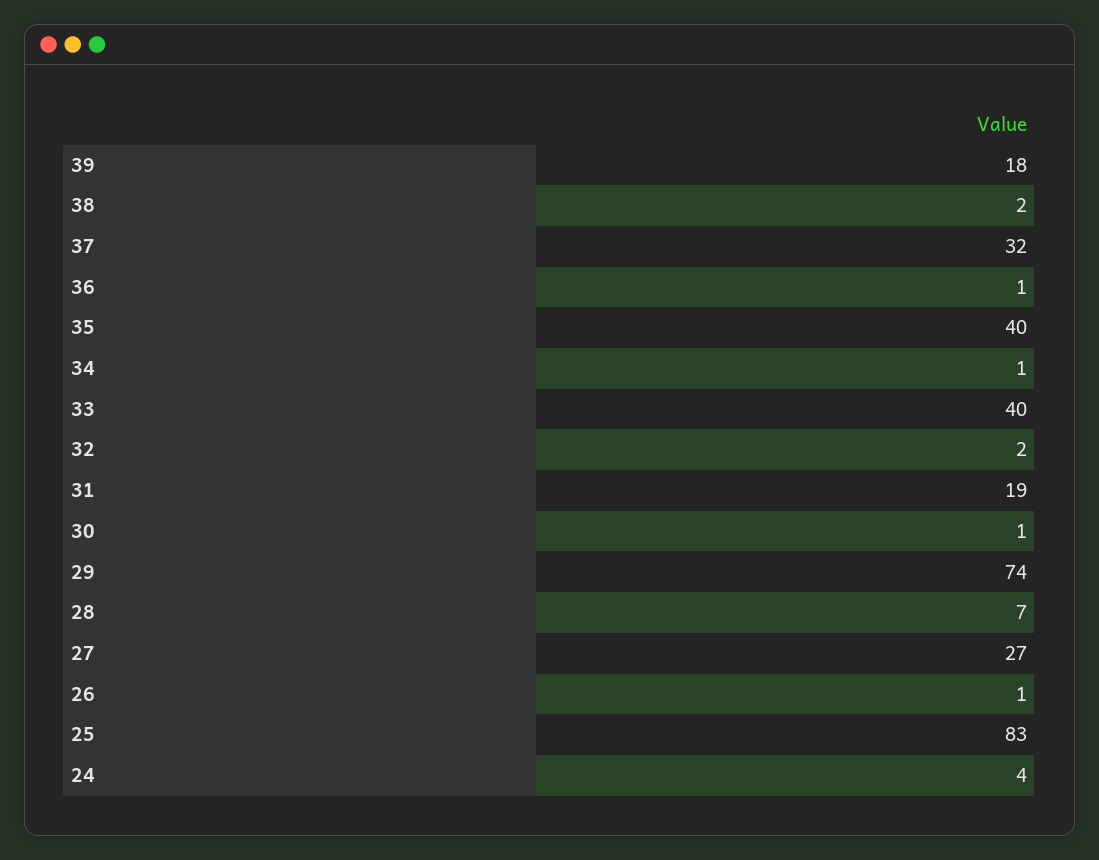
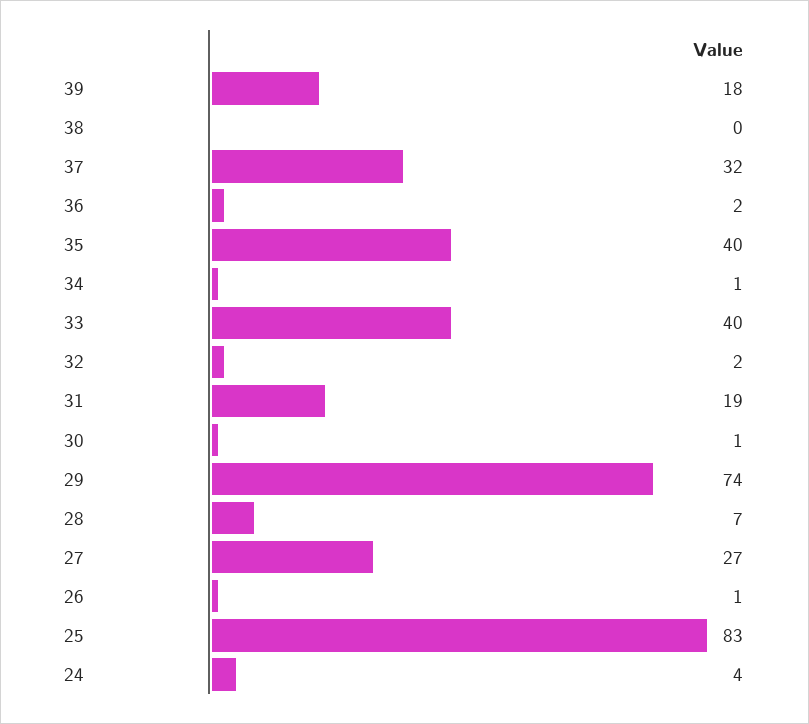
38: 2 -> 0
36: 1 -> 2

